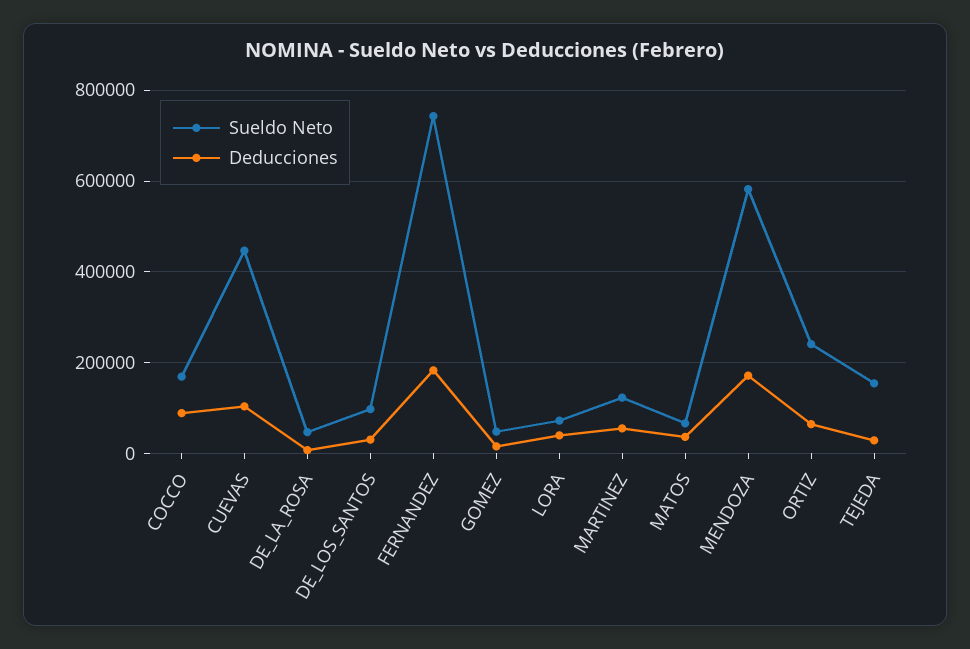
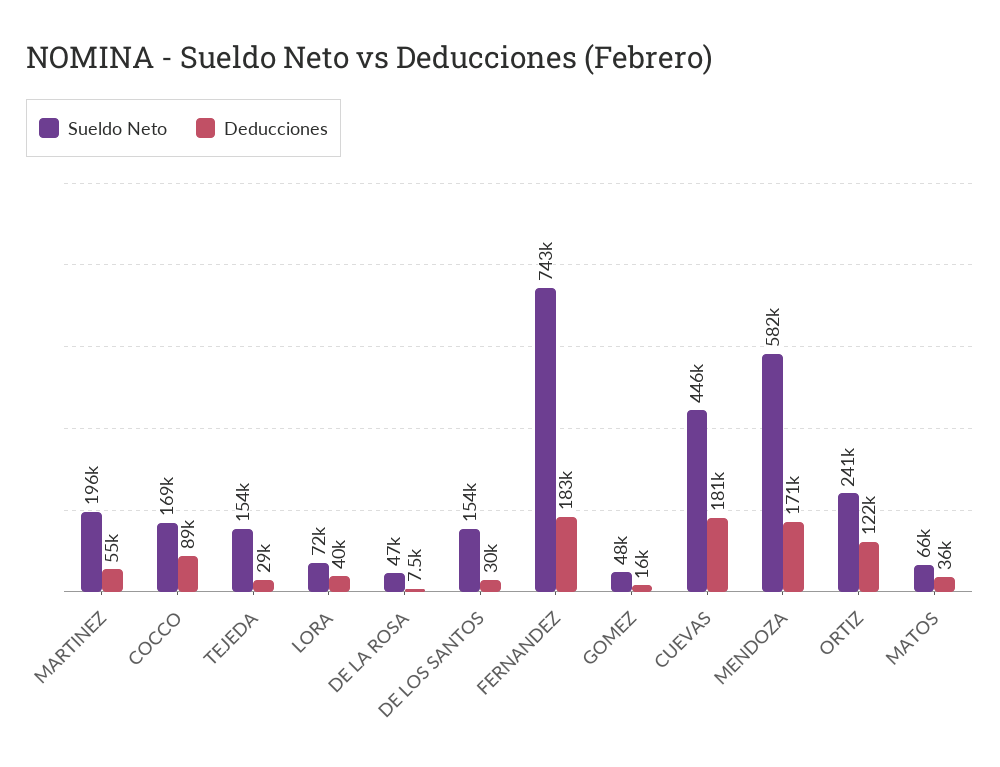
Deducciones, CUEVAS: 100000 -> 181000
Sueldo Neto, DE_LOS_SANTOS: 100000 -> 154000
Sueldo Neto, MARTINEZ: 120000 -> 196000
Deducciones, ORTIZ: 60000 -> 122000

